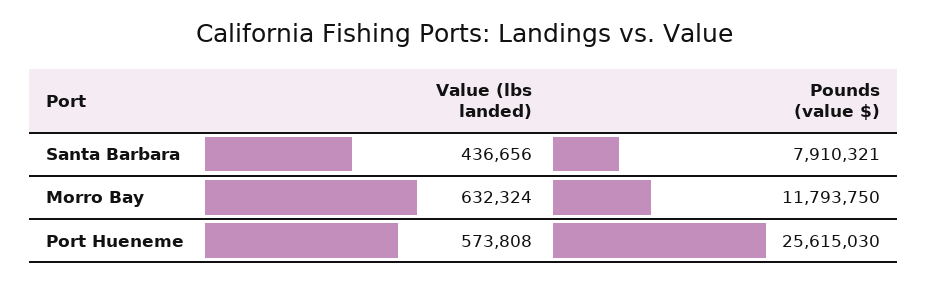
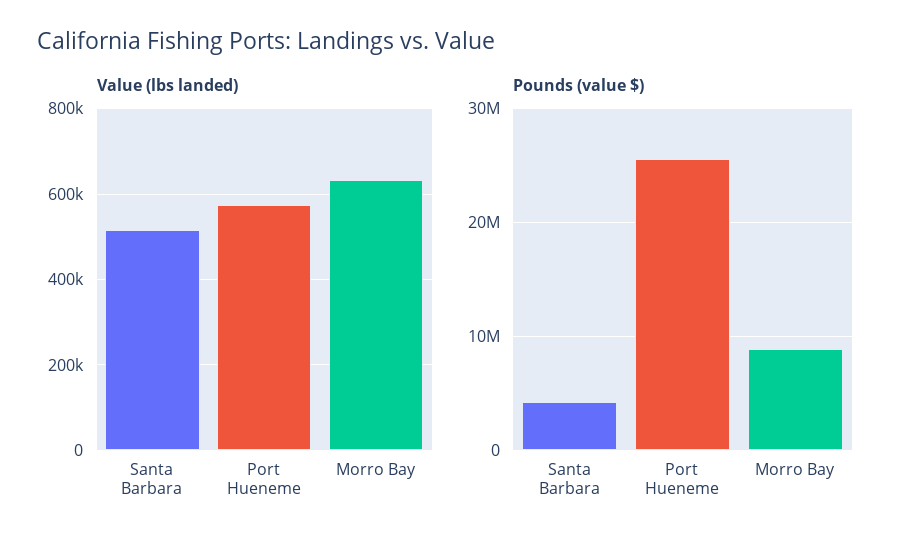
Value (lbs landed), Santa Barbara: 436656 -> 520000
Pounds (value $), Santa Barbara: 7910321 -> 4000000
Pounds (value $), Morro Bay: 11793750 -> 9000000

